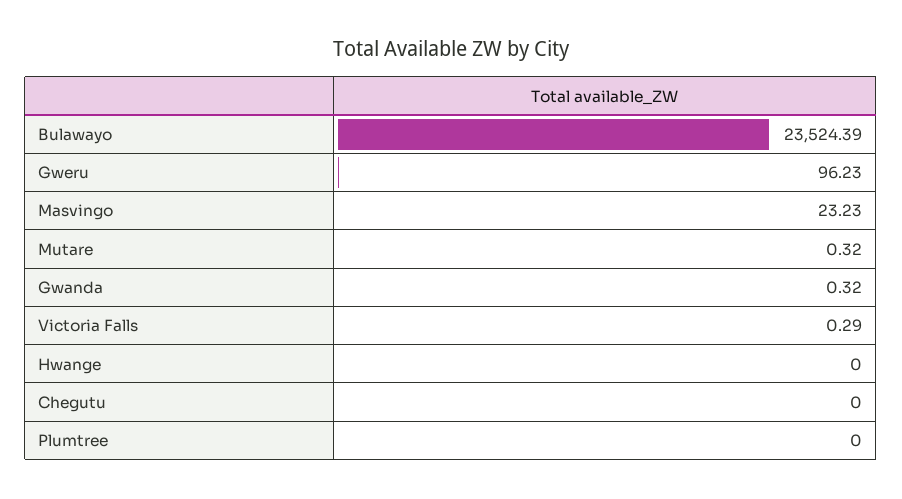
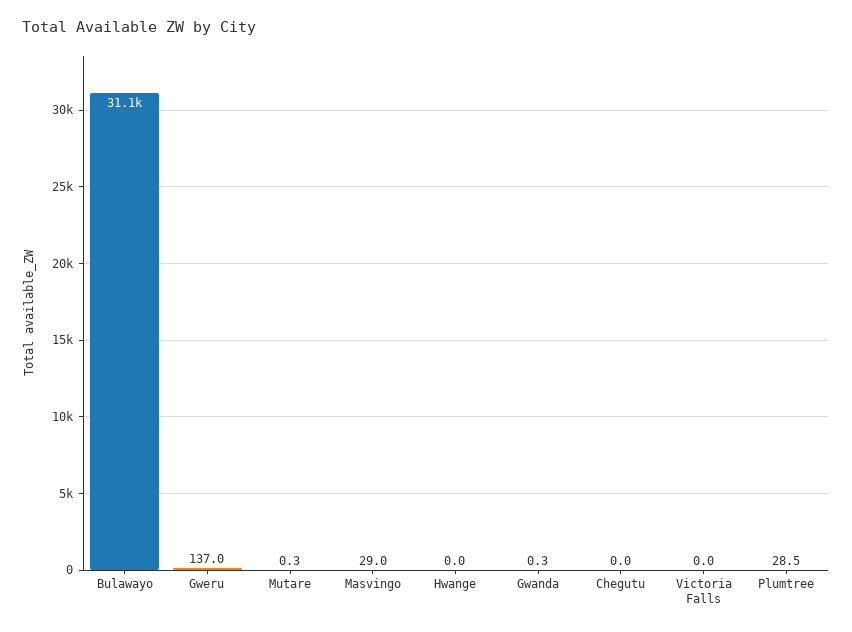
Bulawayo: 23524.39 -> 31100
Gweru: 96.23 -> 137
Masvingo: 23.23 -> 29
Victoria Falls: 0.29 -> 0
Plumtree: 0 -> 28.5

